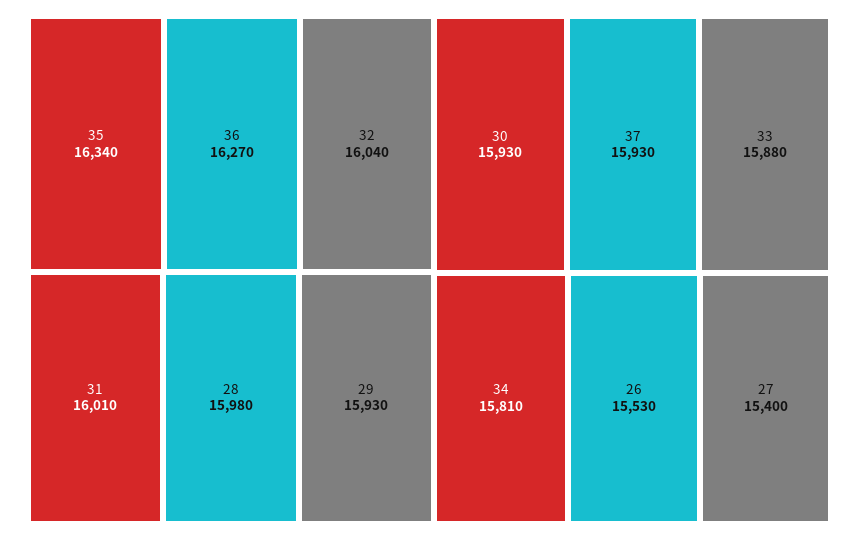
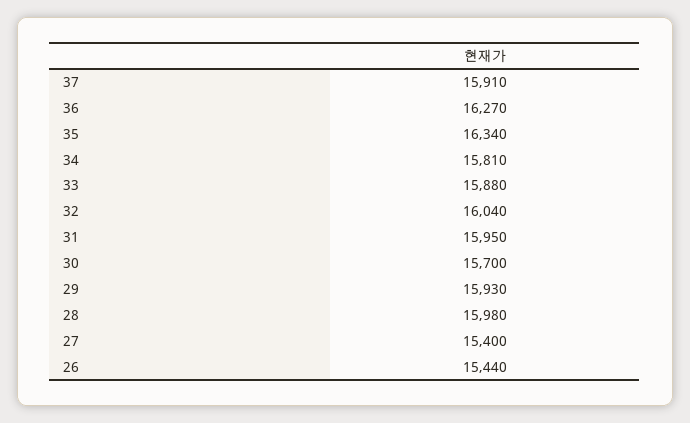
31: 16010 -> 15950
30: 15930 -> 15700
37: 15930 -> 15910
26: 15530 -> 15440

